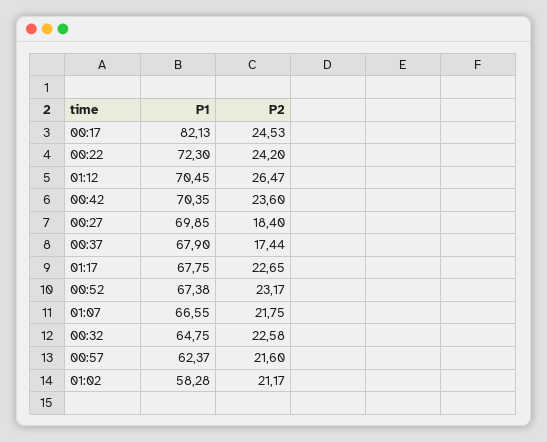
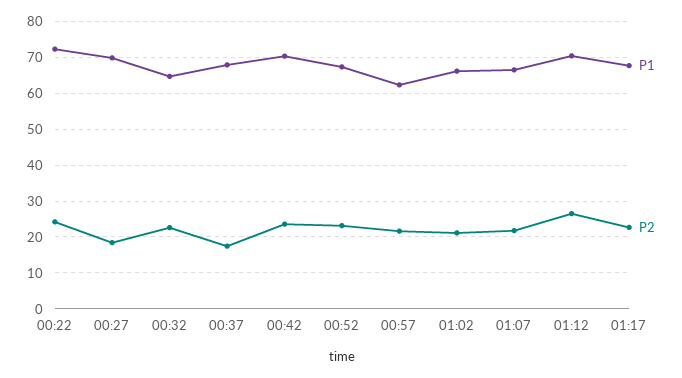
P1, 00:17: 82.13 -> none
P2, 00:17: 24.53 -> none
P1, 01:02: 58.28 -> 66

